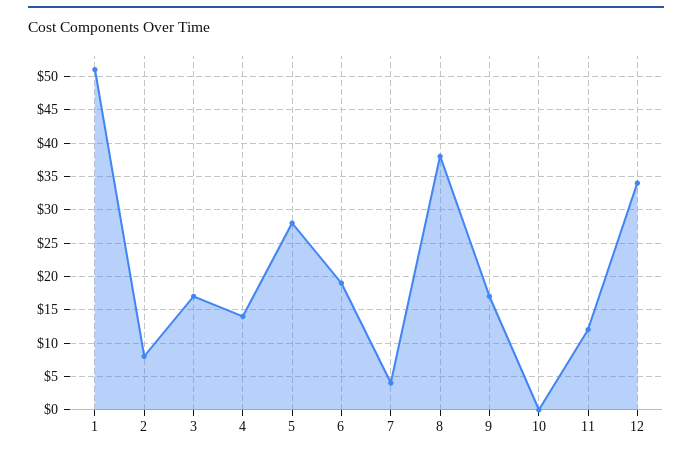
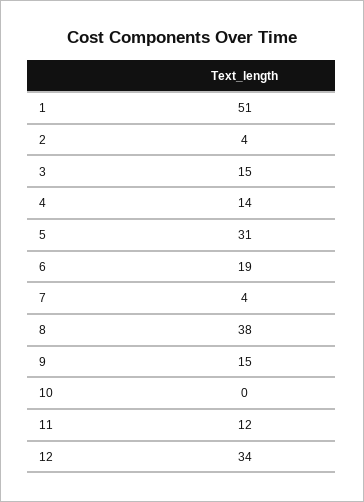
2: 8 -> 4
3: 17 -> 15
5: 28 -> 31
9: 17 -> 15

